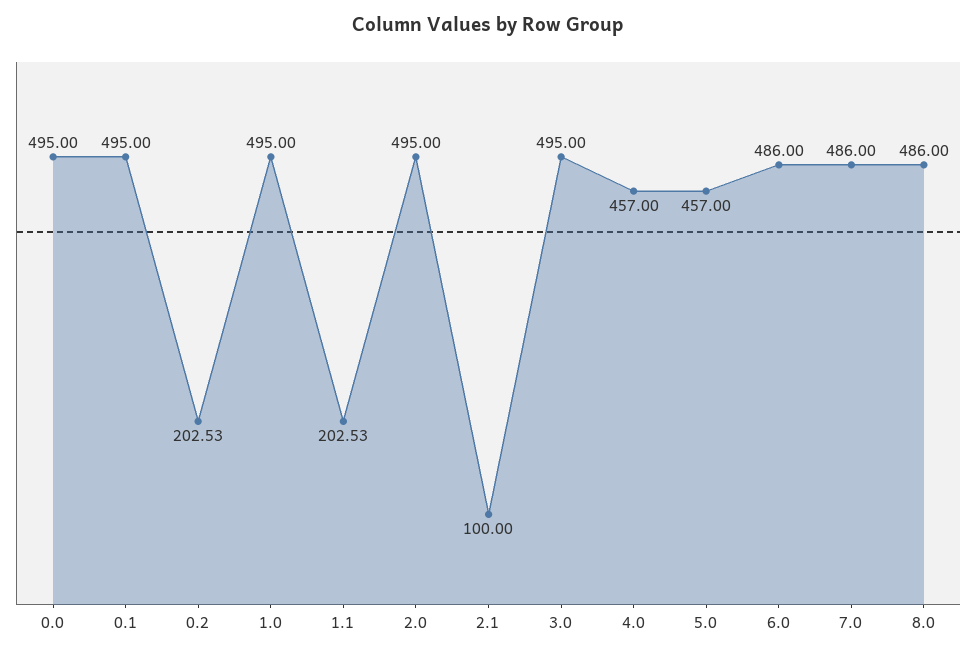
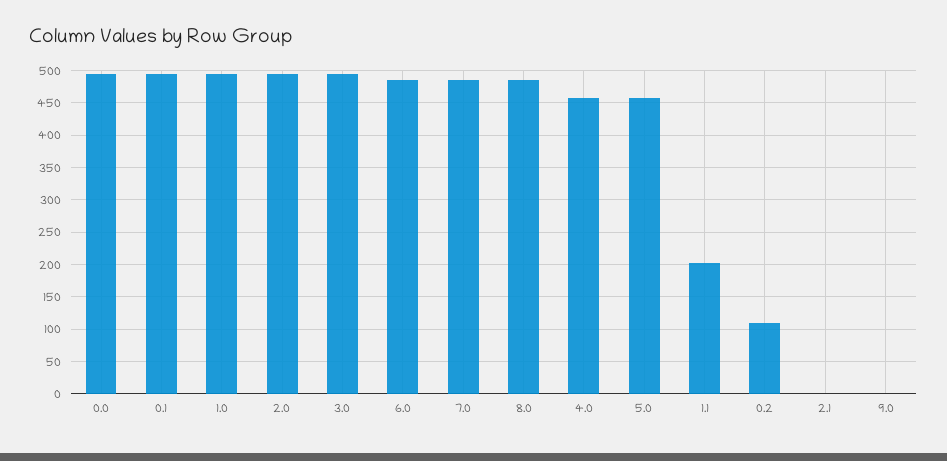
0.2: 202.53 -> 110
2.1: 100 -> 0
9.0: none -> 0

